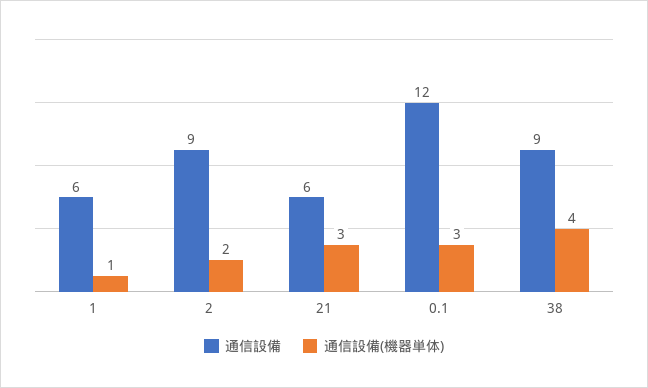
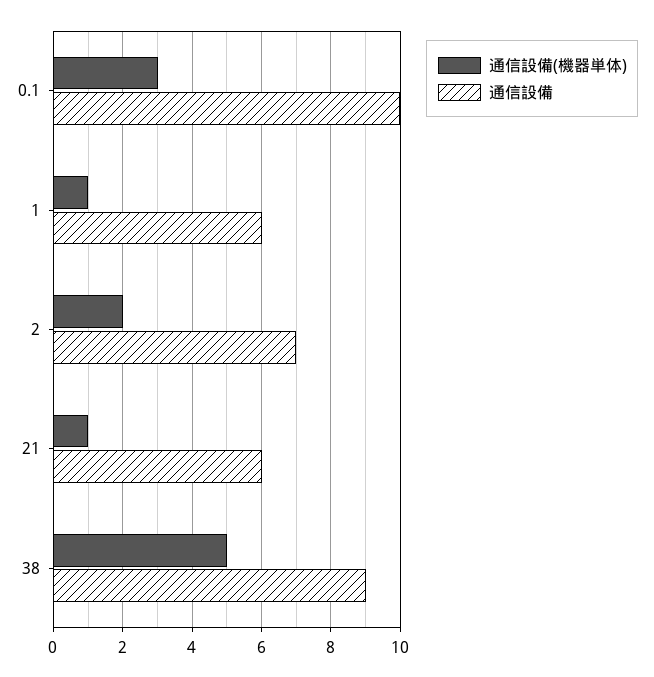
通信設備, 2: 9 -> 7
通信設備(機器単体), 21: 3 -> 1
通信設備, 0.1: 12 -> 10
通信設備(機器単体), 38: 4 -> 5

